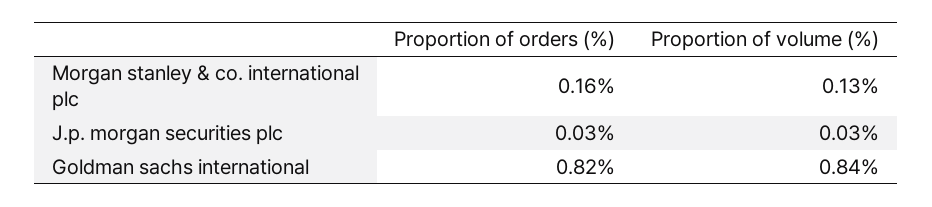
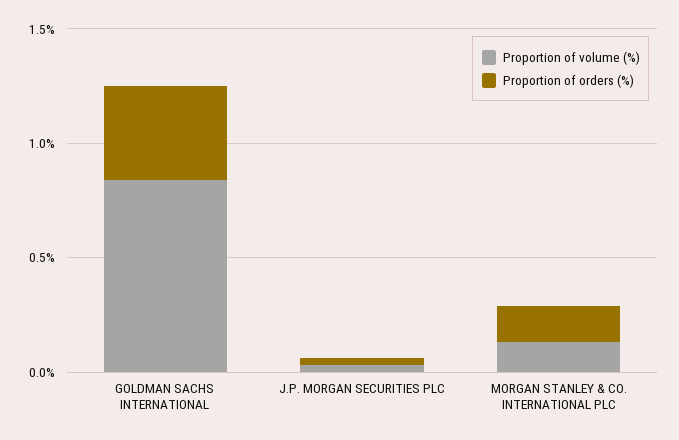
Proportion of orders (%), Goldman sachs international: 0.82 -> 0.4

